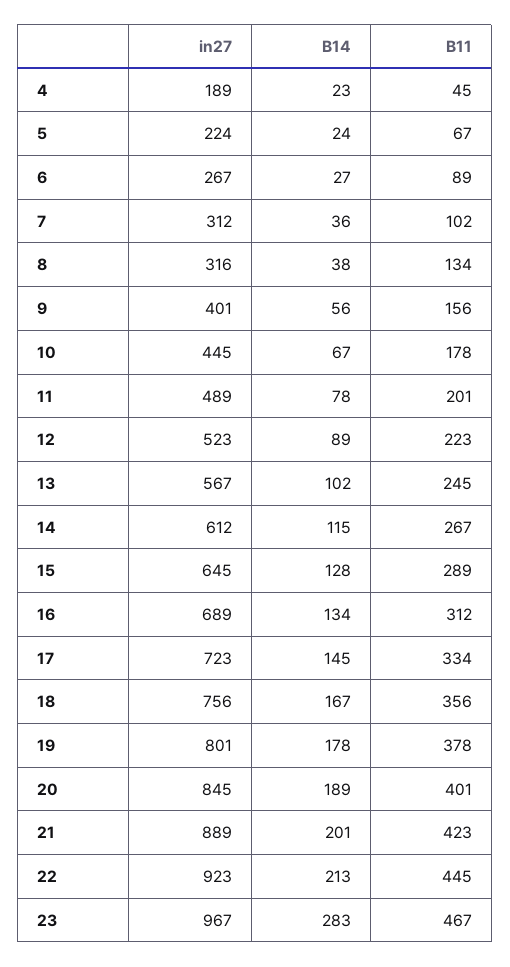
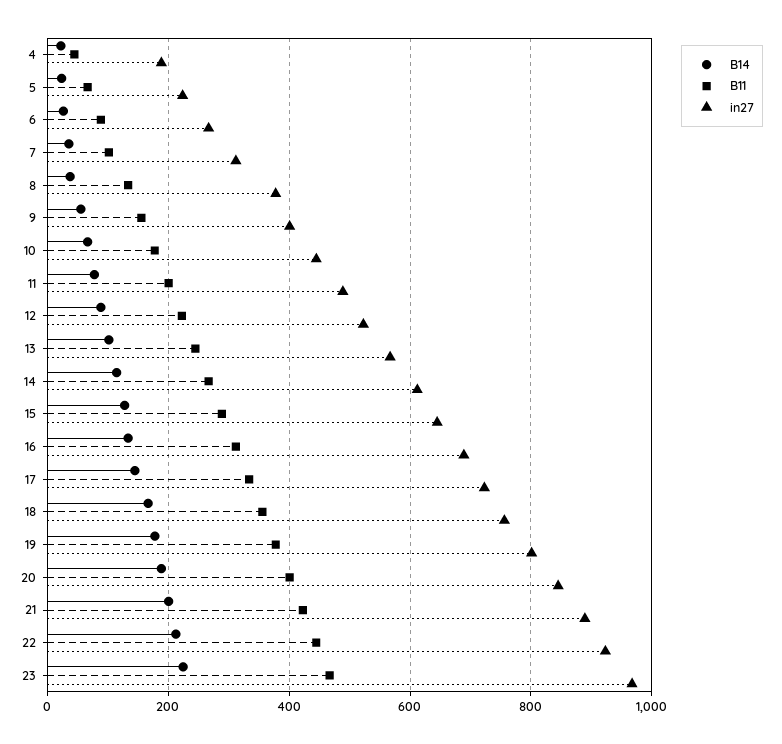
in27, 8: 316 -> 380
B14, 23: 283 -> 220

